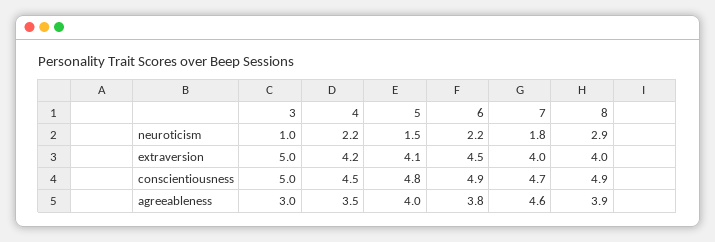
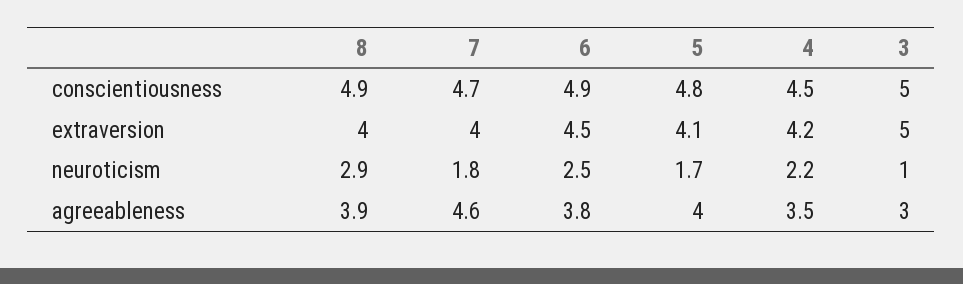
5, neuroticism: 1.5 -> 1.7
6, neuroticism: 2.2 -> 2.5

